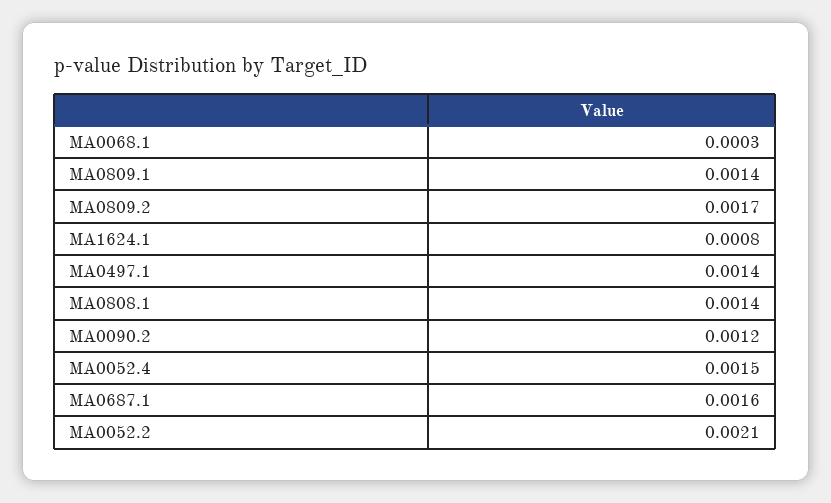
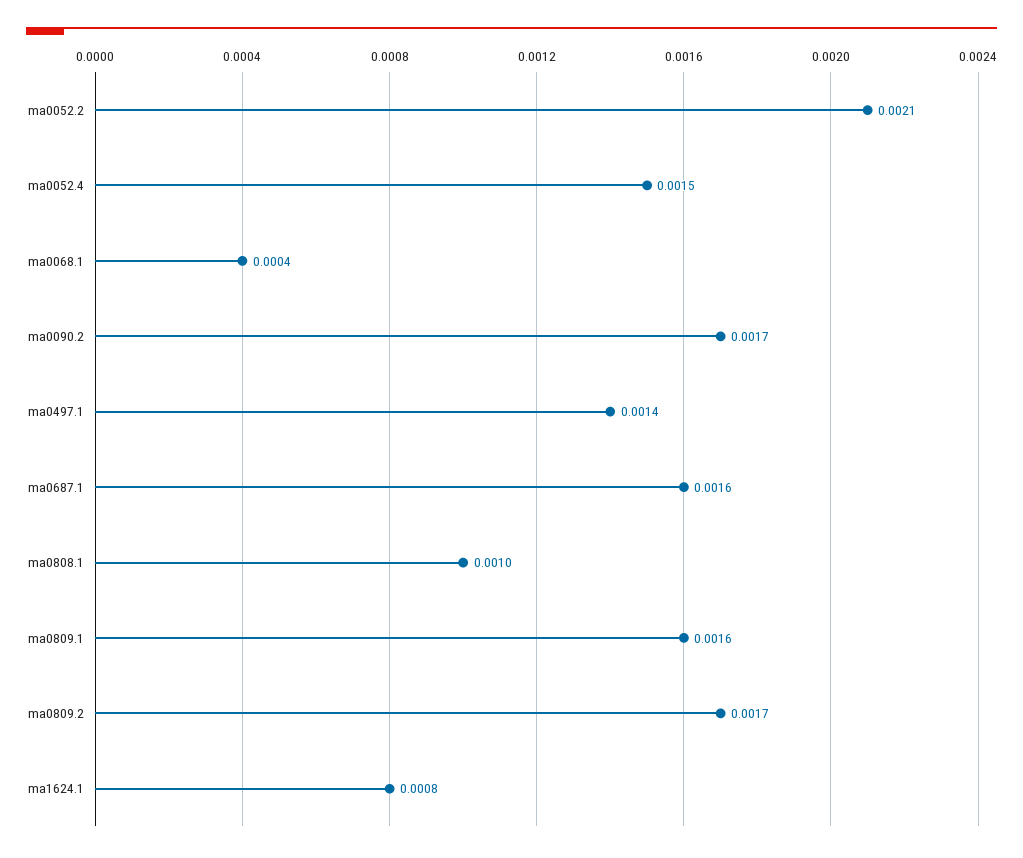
MA0068.1: 0.0003 -> 0.0004
MA0809.1: 0.0014 -> 0.0016
MA0808.1: 0.0014 -> 0.001
MA0090.2: 0.0012 -> 0.0017

